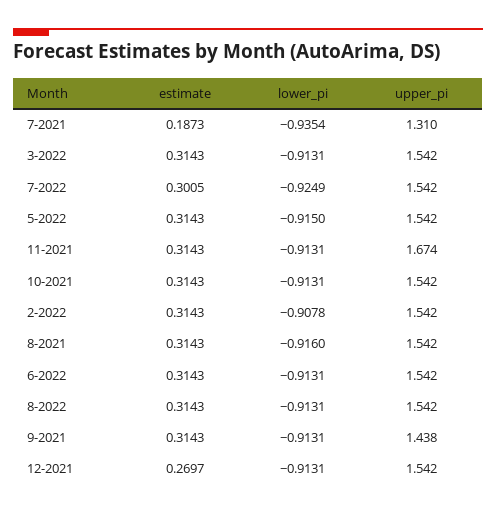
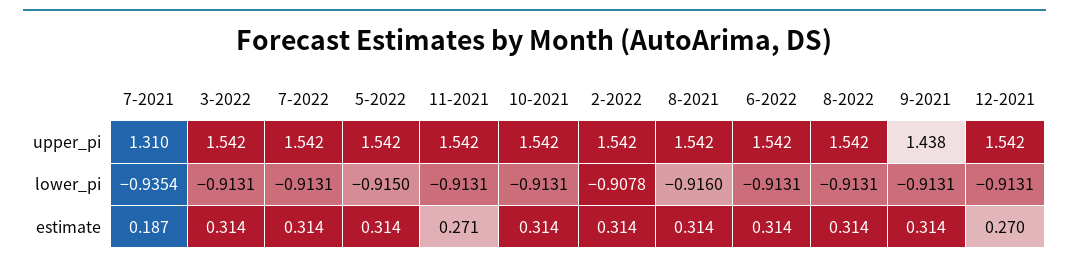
estimate, 7-2022: 0.3005 -> 0.314
lower_pi, 7-2022: -0.9249 -> -0.9131
estimate, 11-2021: 0.3143 -> 0.271
upper_pi, 11-2021: 1.674 -> 1.542

